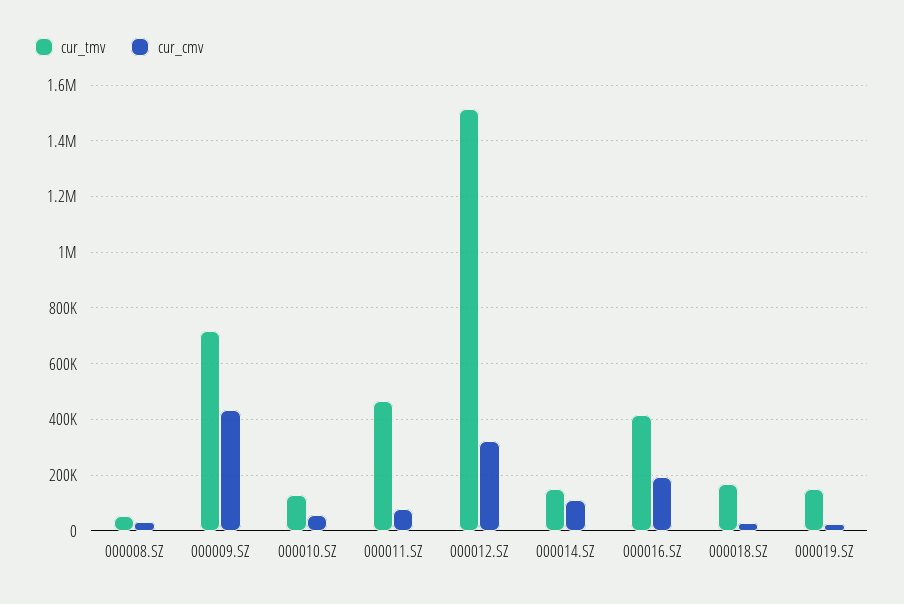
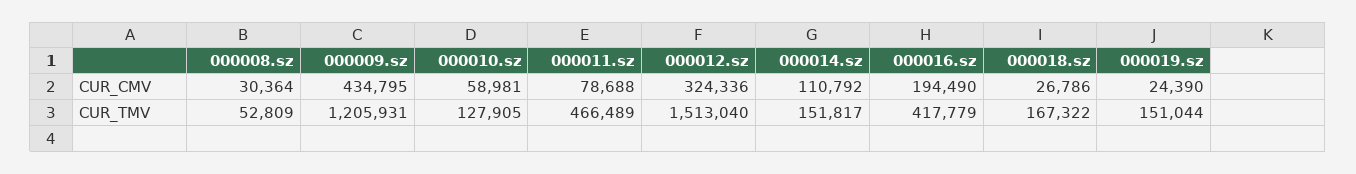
cur_tmv, 000009.SZ: 725000 -> 1205931

